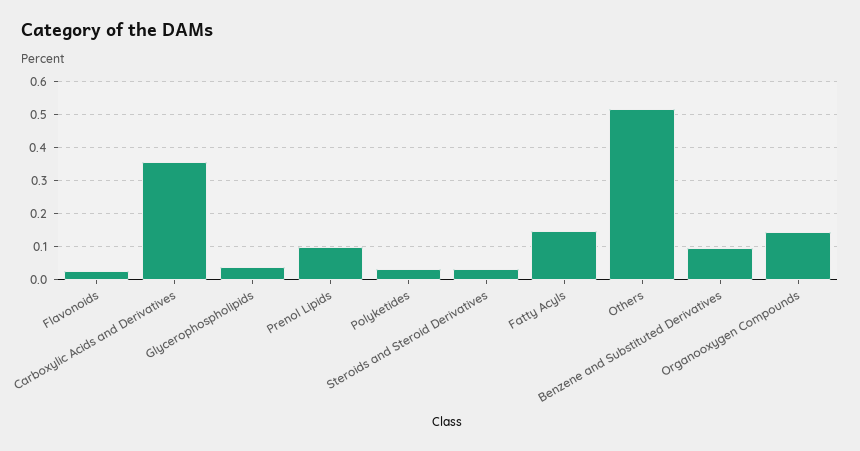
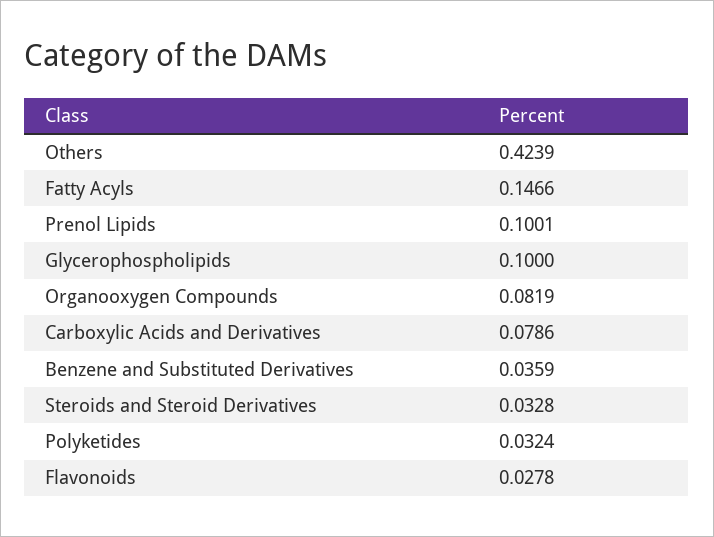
Carboxylic Acids and Derivatives: 0.36 -> 0.0786
Glycerophospholipids: 0.04 -> 0.1
Others: 0.52 -> 0.4239
Benzene and Substituted Derivatives: 0.1 -> 0.0359
Organooxygen Compounds: 0.14 -> 0.0819

